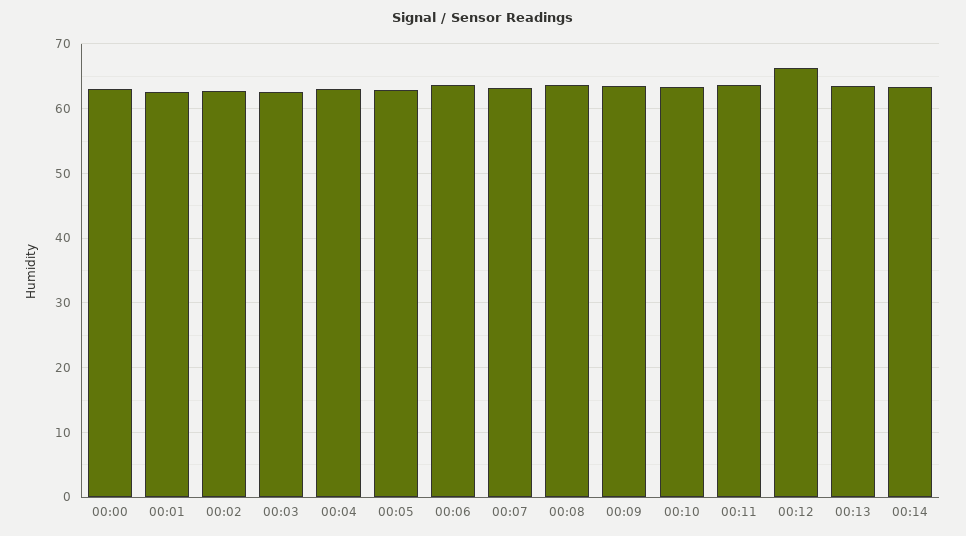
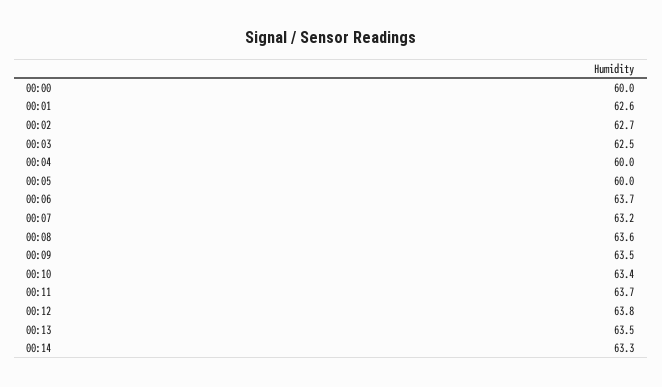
00:00: 63 -> 60
00:04: 63 -> 60
00:05: 63 -> 60
00:12: 66 -> 63.8

